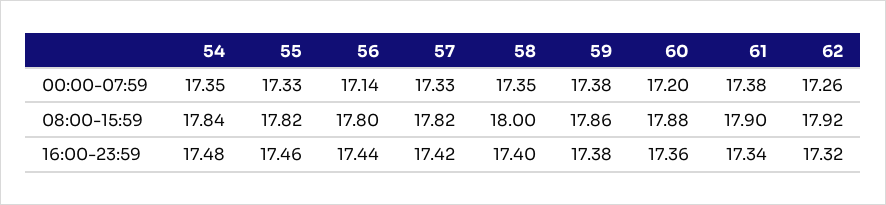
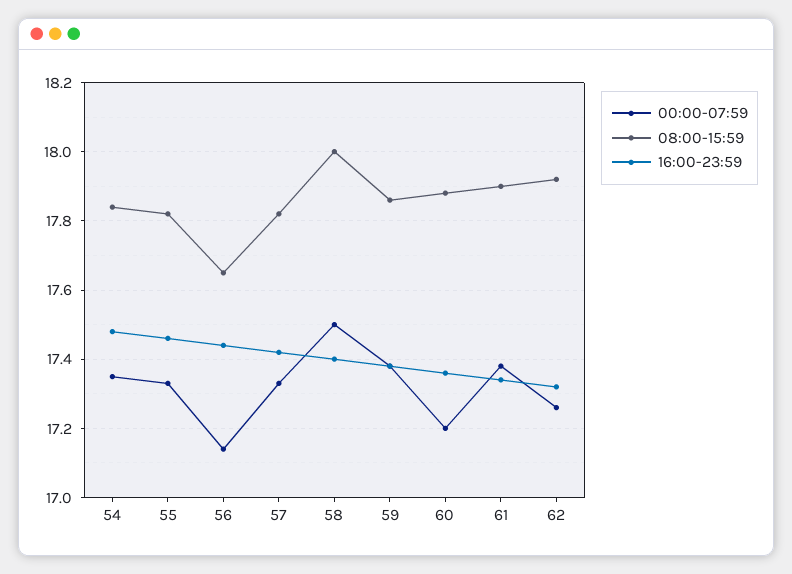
00:00-07:59, 58: 17.35 -> 17.5
08:00-15:59, 56: 17.8 -> 17.65

